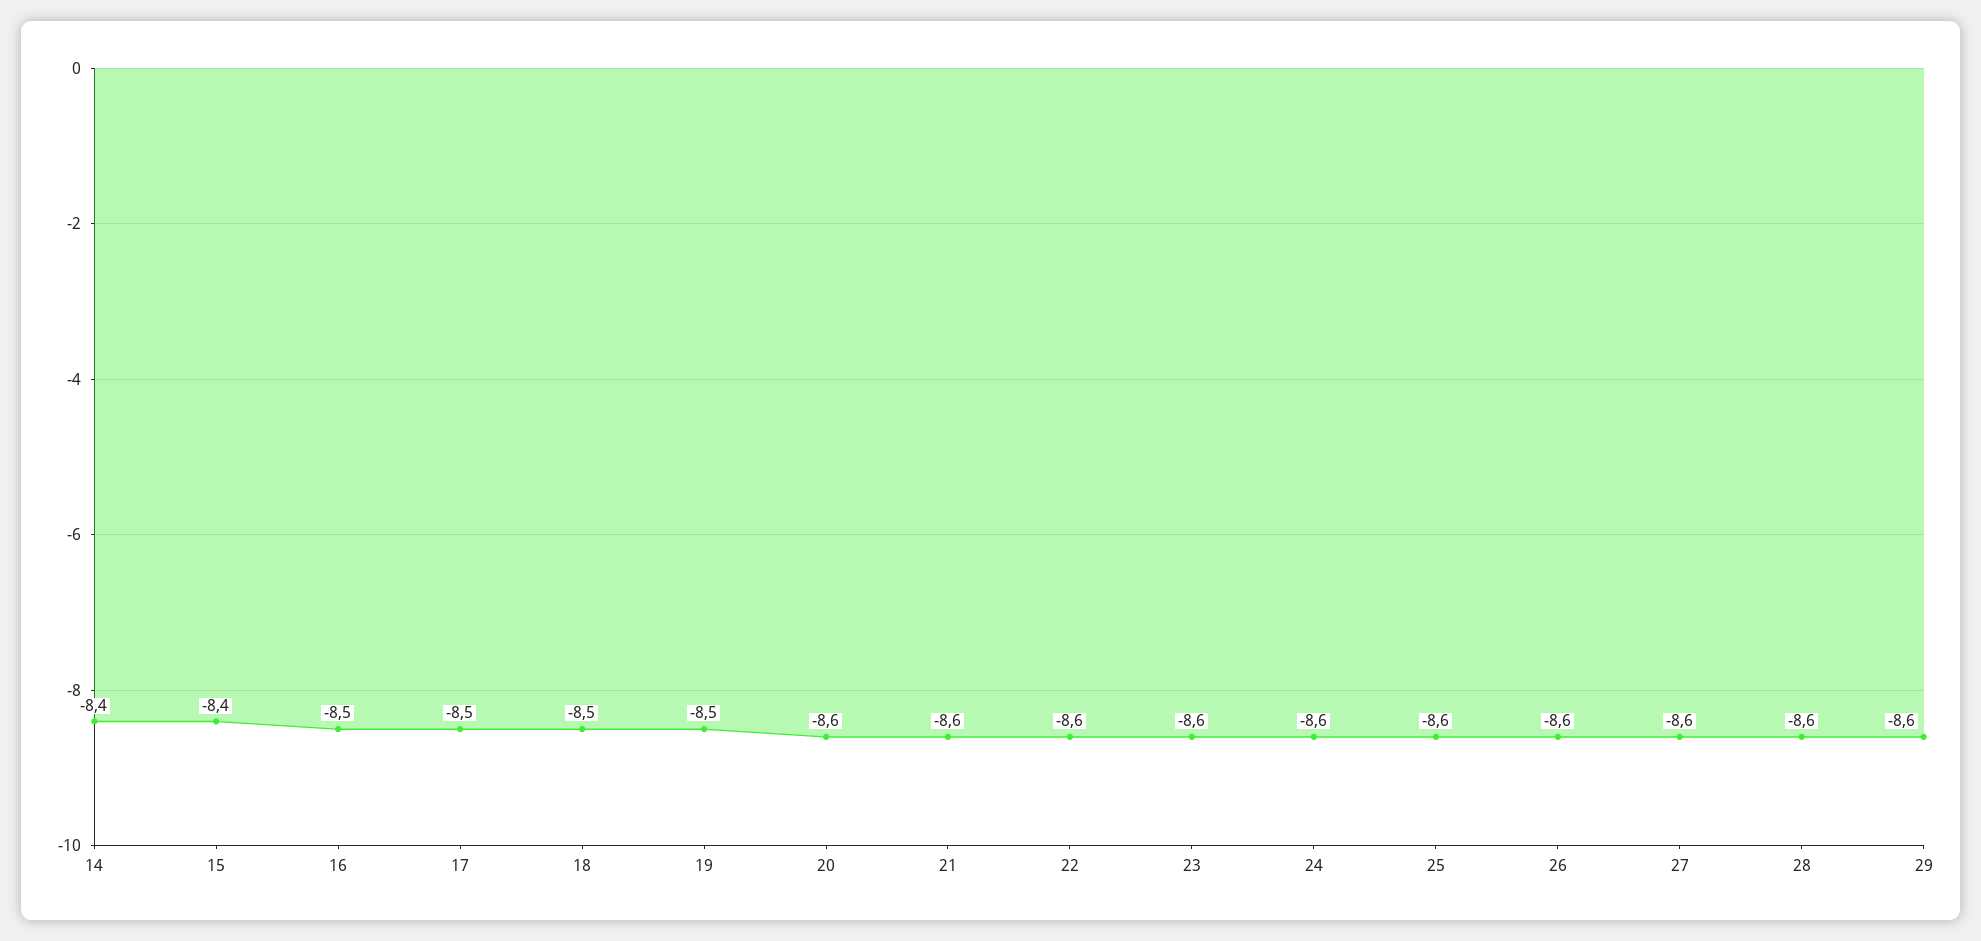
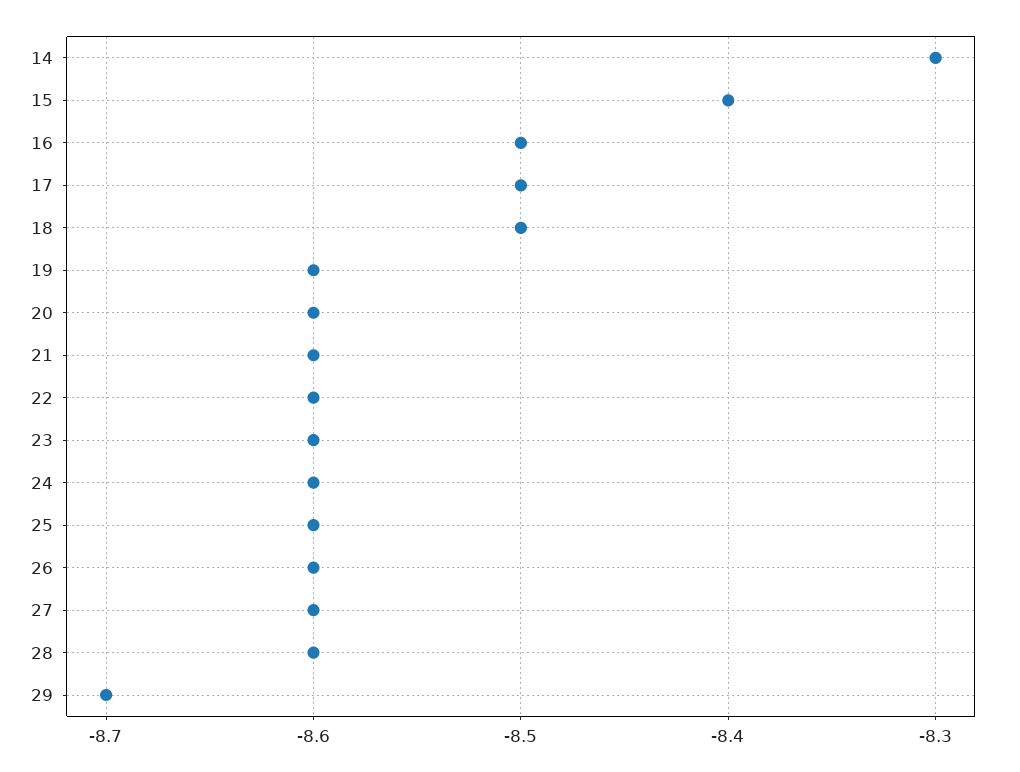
14: -8.4 -> -8.3
19: -8.5 -> -8.6
29: -8.6 -> -8.7

